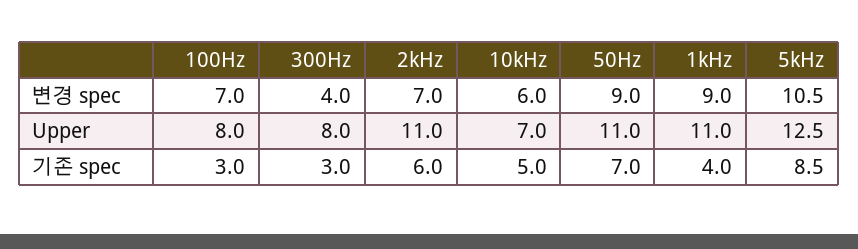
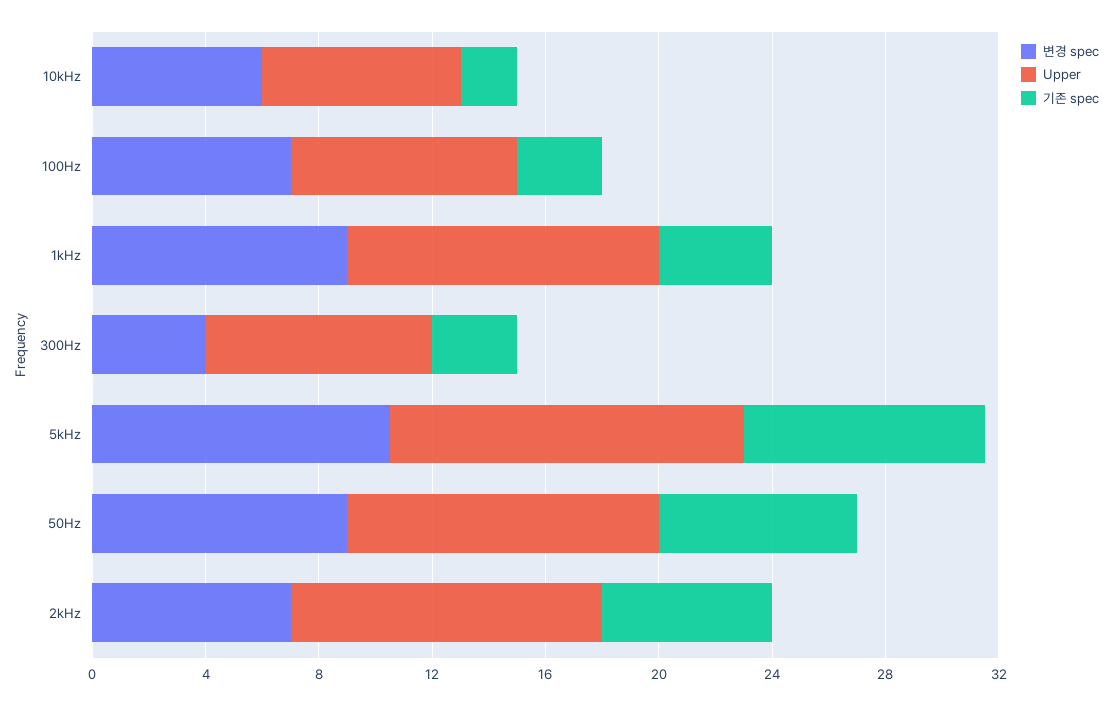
기존 spec, 10kHz: 5 -> 2

